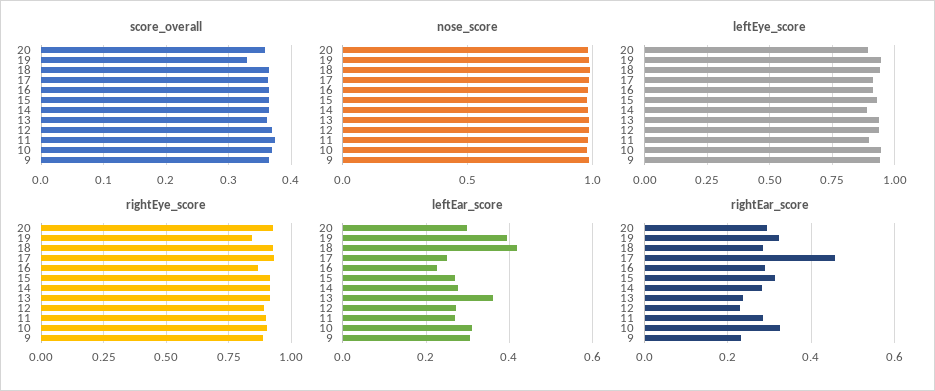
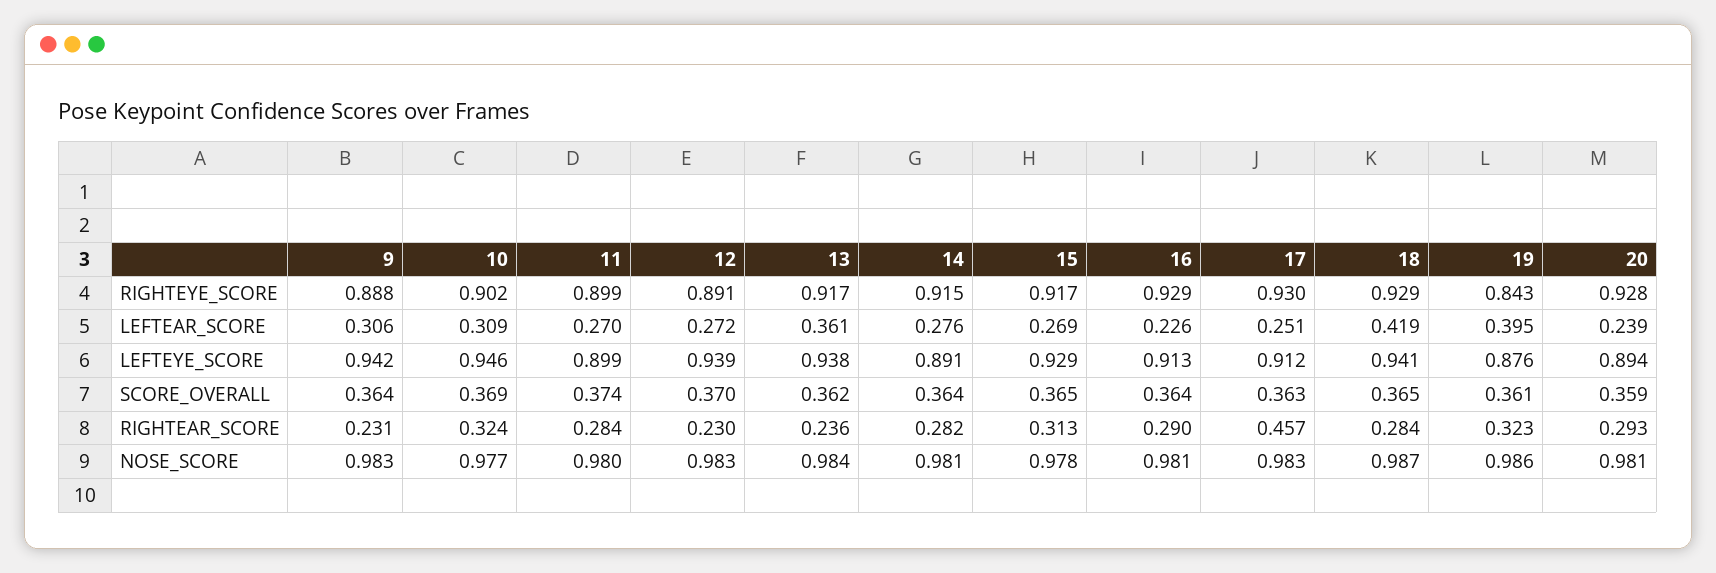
score_overall, 19: 0.33 -> 0.361
leftEye_score, 19: 0.95 -> 0.876
rightEye_score, 16: 0.875 -> 0.929
leftEar_score, 20: 0.3 -> 0.239

